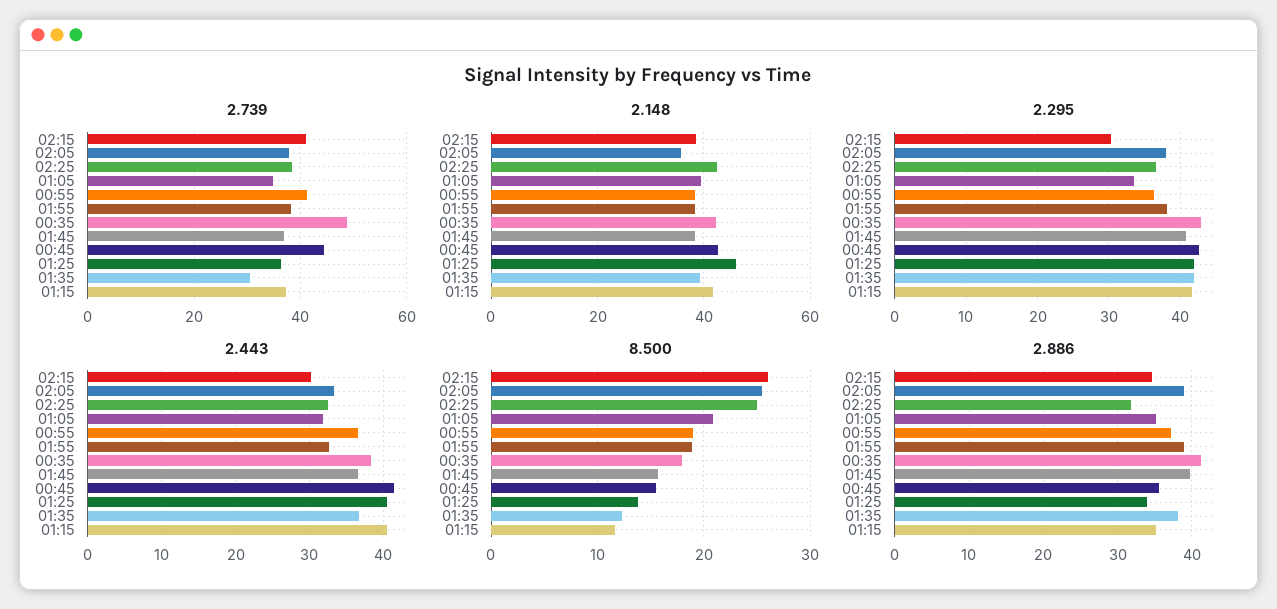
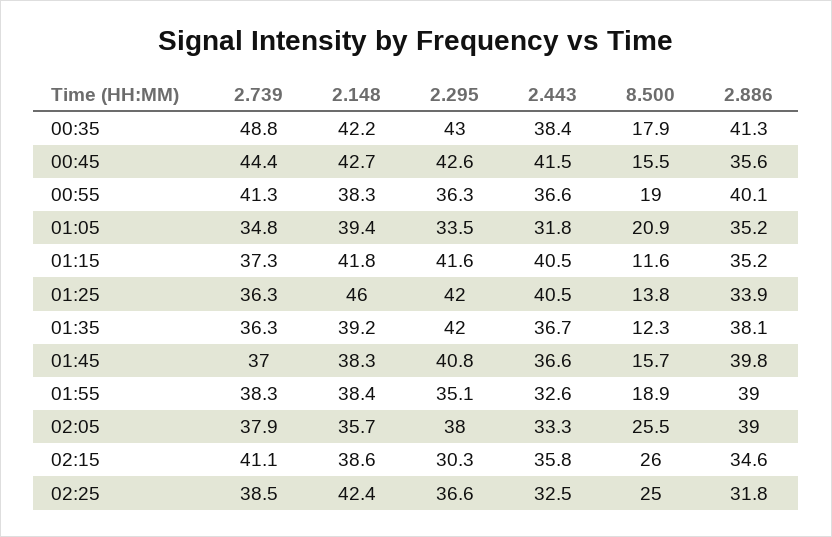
2.739, 01:35: 30 -> 36.3
2.295, 01:55: 38 -> 35.1
2.443, 02:15: 30 -> 35.8
2.886, 00:55: 37 -> 40.1

